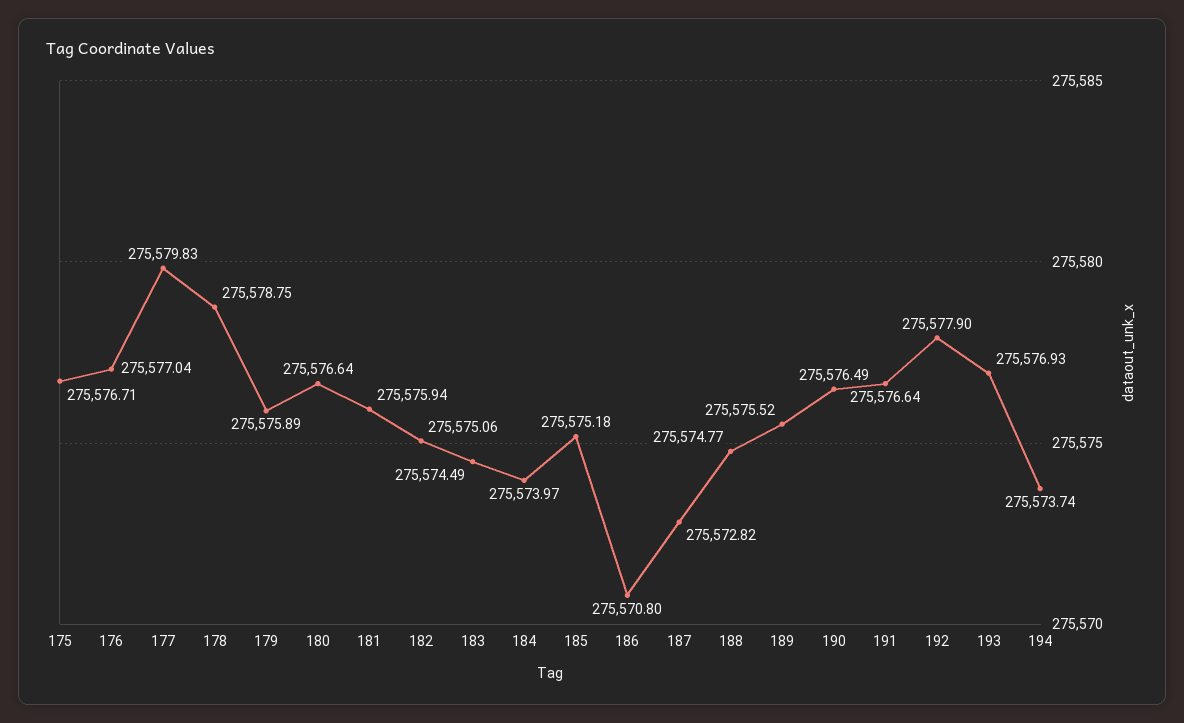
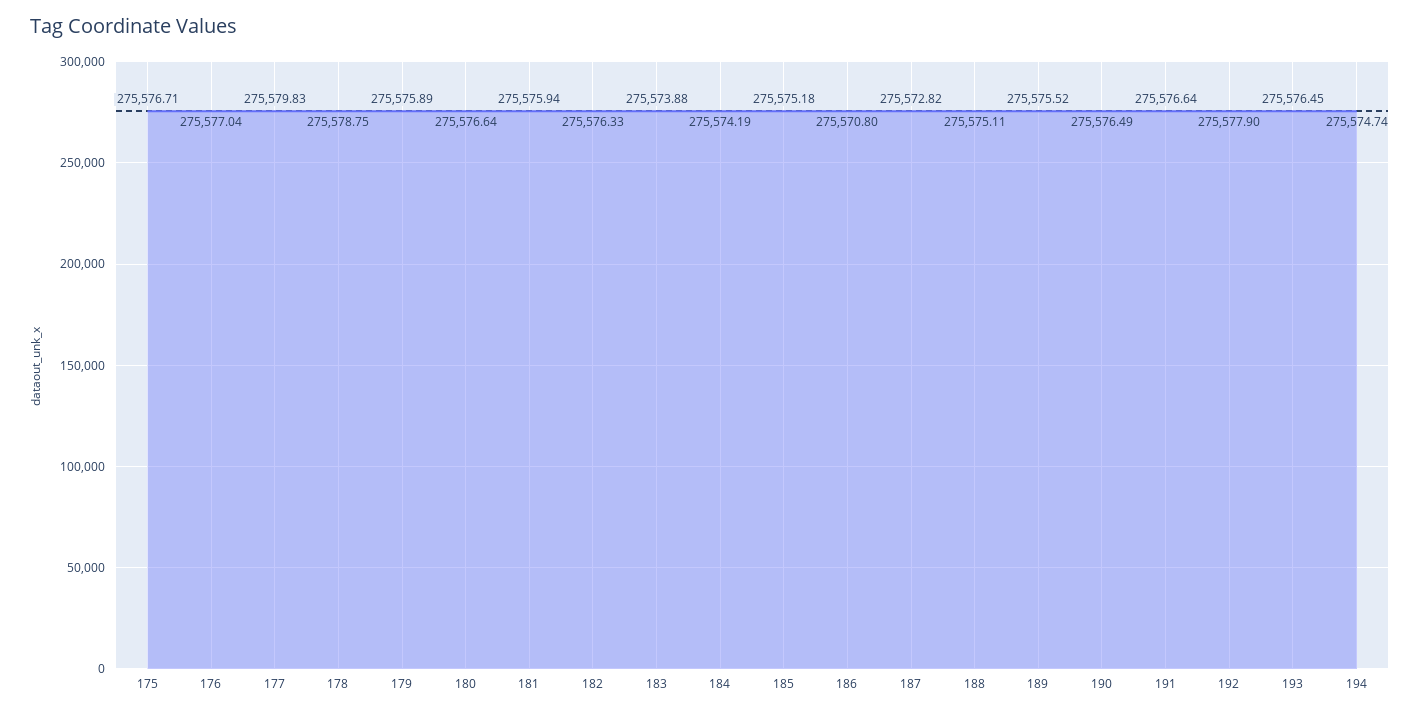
182: 275575.06 -> 275576.33
183: 275574.49 -> 275573.88
184: 275573.97 -> 275574.19
188: 275574.77 -> 275575.11
193: 275576.93 -> 275576.45
194: 275573.74 -> 275574.74

